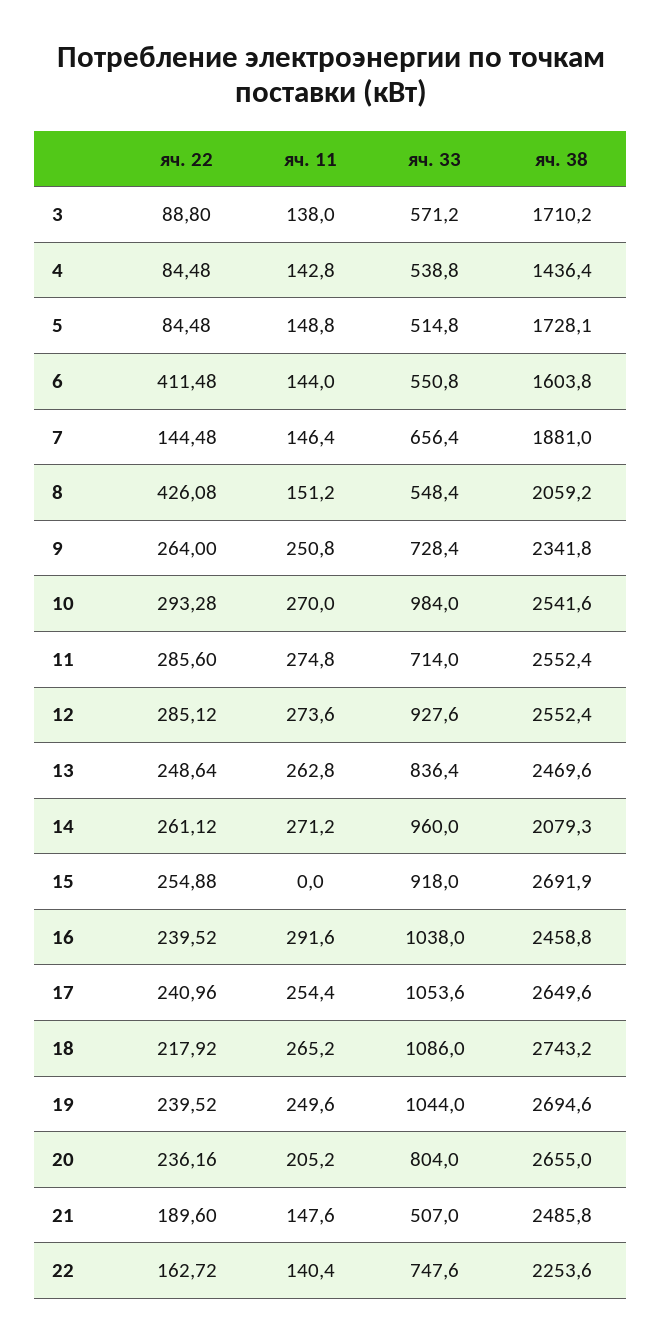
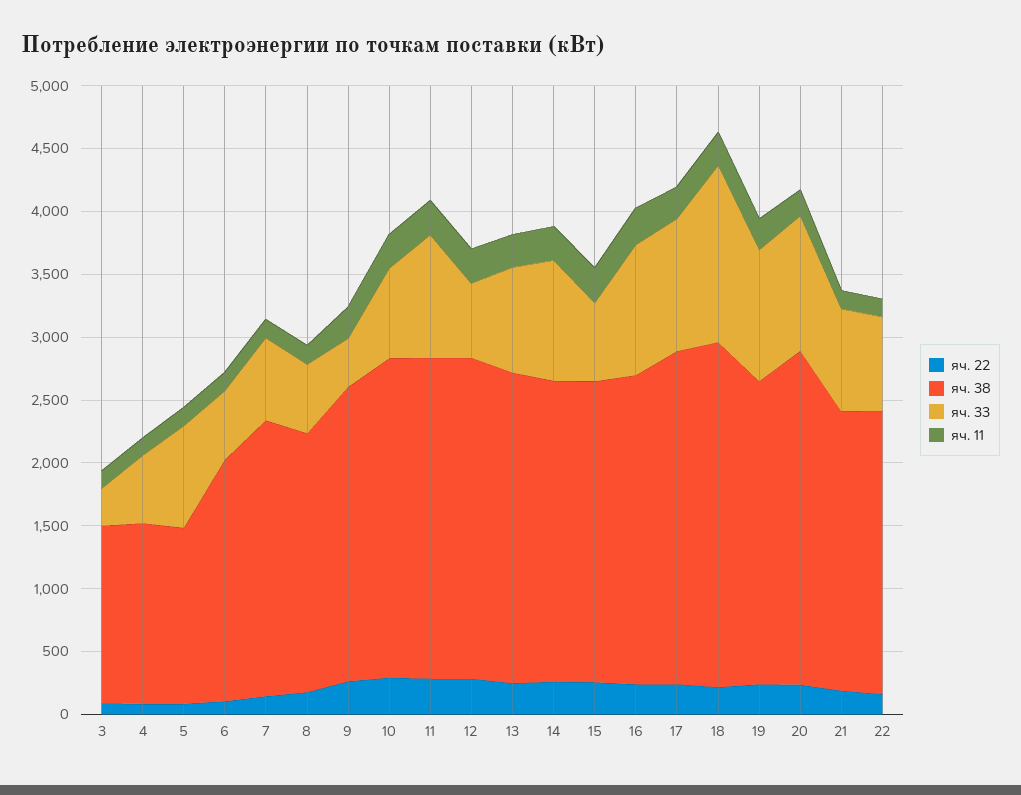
яч. 33, 3: 571.2 -> 300
яч. 38, 3: 1710.2 -> 1400
яч. 33, 5: 514.8 -> 800
яч. 38, 5: 1728.1 -> 1400
яч. 22, 6: 411.48 -> 100
яч. 38, 6: 1603.8 -> 1900
яч. 38, 7: 1881 -> 2200
яч. 22, 8: 426.08 -> 200
яч. 33, 9: 728.4 -> 400
яч. 33, 10: 984 -> 700
яч. 33, 11: 714 -> 1000
яч. 33, 12: 927.6 -> 600
яч. 38, 14: 2079.3 -> 2400
яч. 11, 15: 0 -> 300
яч. 33, 15: 918 -> 600
яч. 38, 15: 2691.9 -> 2400
яч. 33, 18: 1086 -> 1400
яч. 38, 19: 2694.6 -> 2400
яч. 33, 20: 804 -> 1100
яч. 33, 21: 507 -> 800
яч. 38, 21: 2485.8 -> 2200

